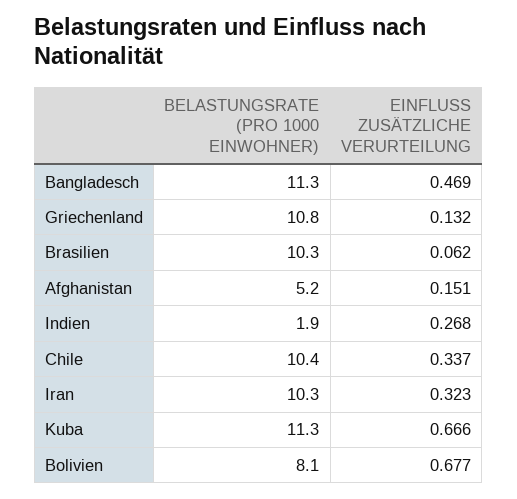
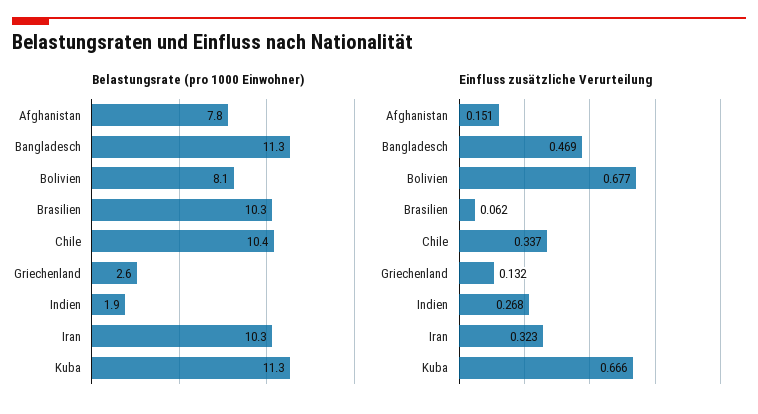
BELASTUNGSRATE (PRO 1000 EINWOHNER), Griechenland: 10.8 -> 2.6
BELASTUNGSRATE (PRO 1000 EINWOHNER), Afghanistan: 5.2 -> 7.8

